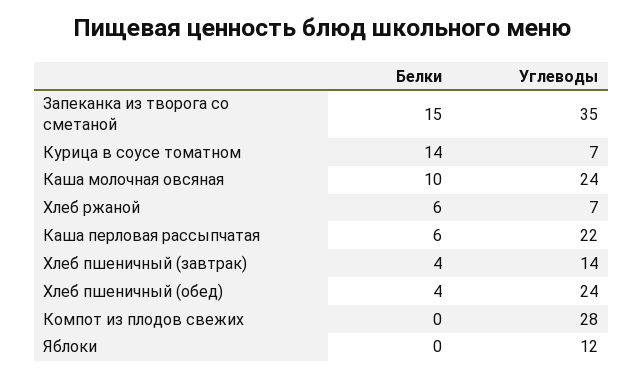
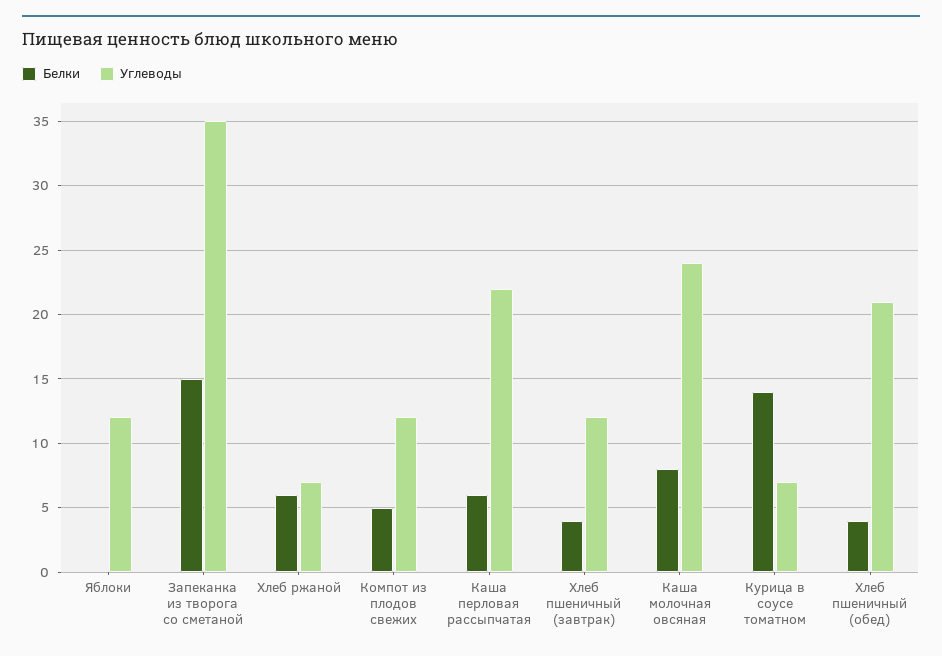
Белки, Каша молочная овсяная: 10 -> 8
Углеводы, Хлеб пшеничный (завтрак): 14 -> 12
Углеводы, Хлеб пшеничный (обед): 24 -> 21
Белки, Компот из плодов свежих: 0 -> 5
Углеводы, Компот из плодов свежих: 28 -> 12

